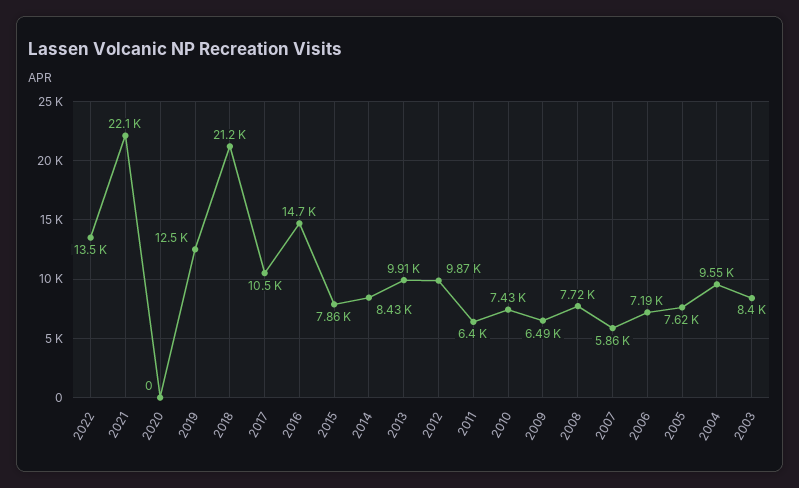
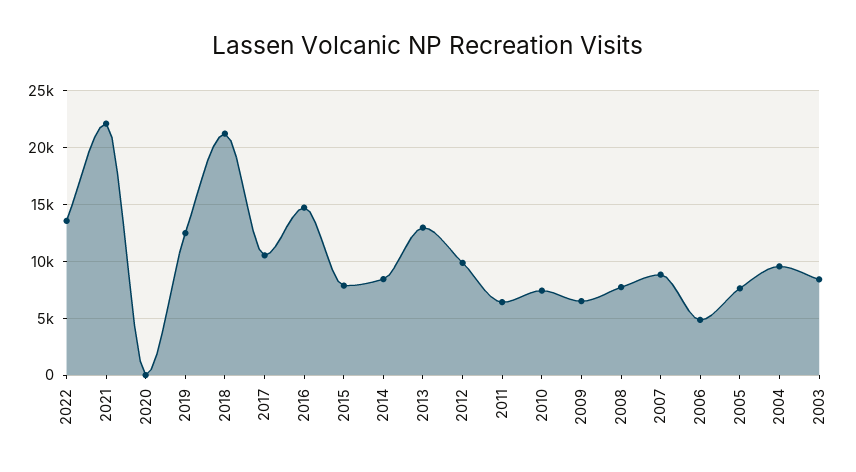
2013: 9910 -> 13000
2007: 5860 -> 9000
2006: 7190 -> 5000

